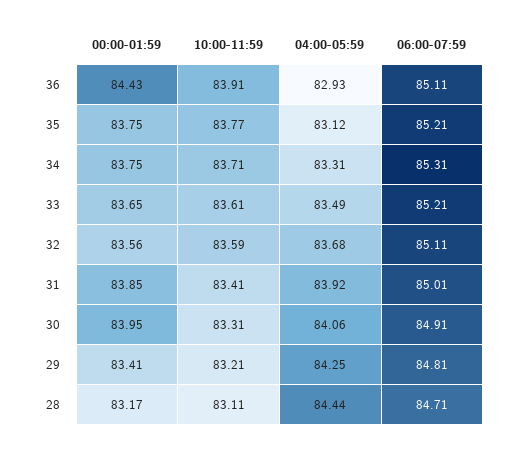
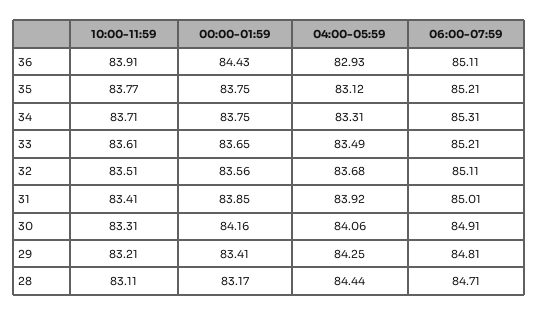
10:00-11:59, 32: 83.59 -> 83.51
00:00-01:59, 30: 83.95 -> 84.16

